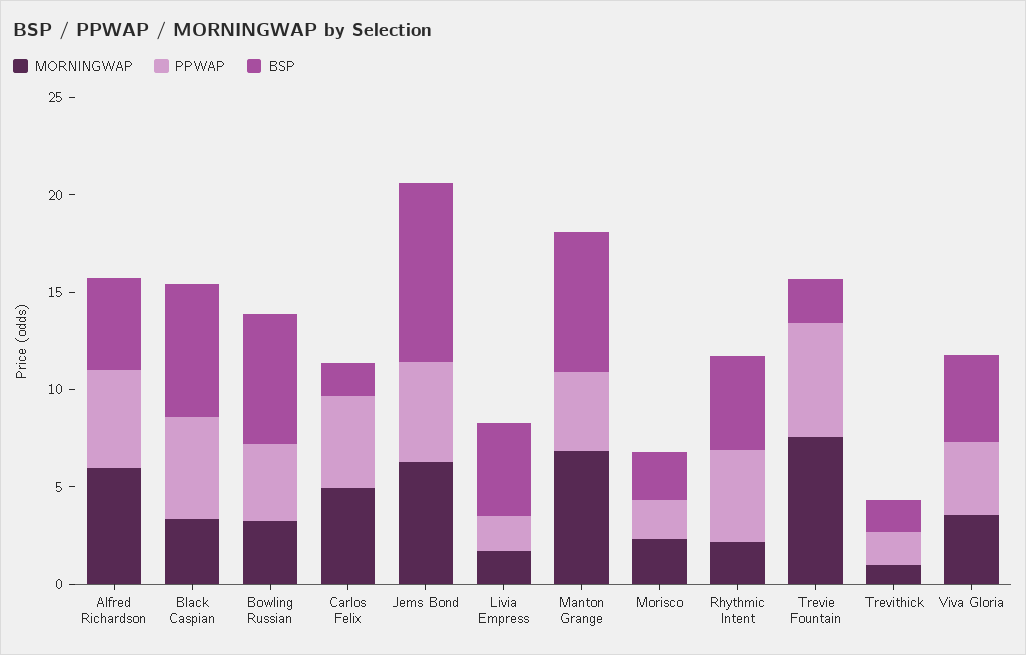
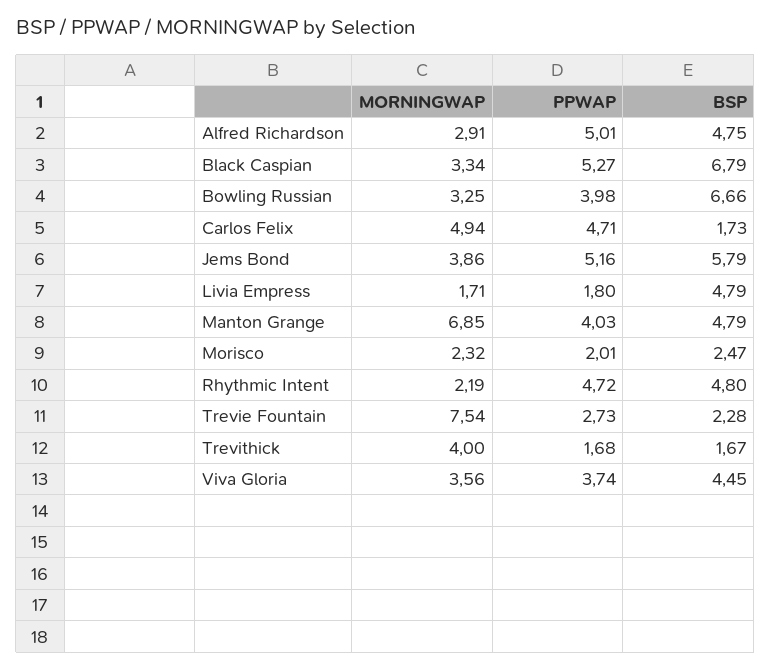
MORNINGWAP, Alfred Richardson: 6 -> 2.91
MORNINGWAP, Jems Bond: 6 -> 3.86
BSP, Jems Bond: 9 -> 5.79
BSP, Manton Grange: 7 -> 4.79
PPWAP, Trevie Fountain: 6 -> 2.73
MORNINGWAP, Trevithick: 1 -> 4

